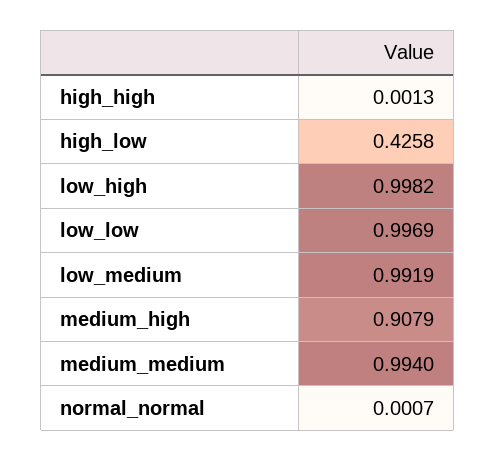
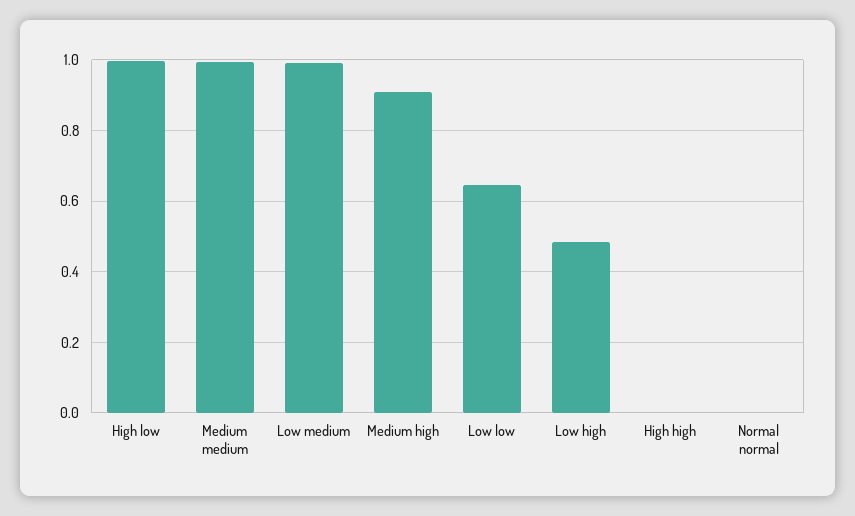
high_low: 0.4258 -> 1
low_high: 0.9982 -> 0.48
low_low: 0.9969 -> 0.64

